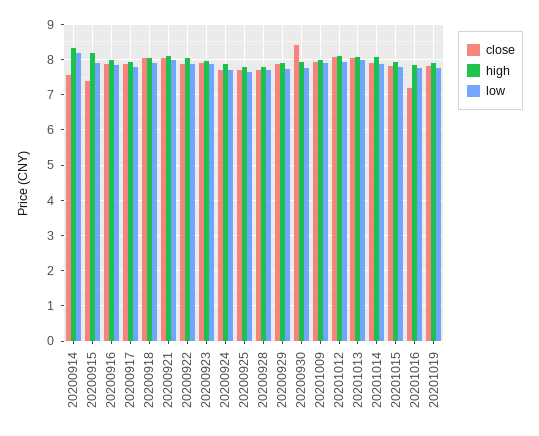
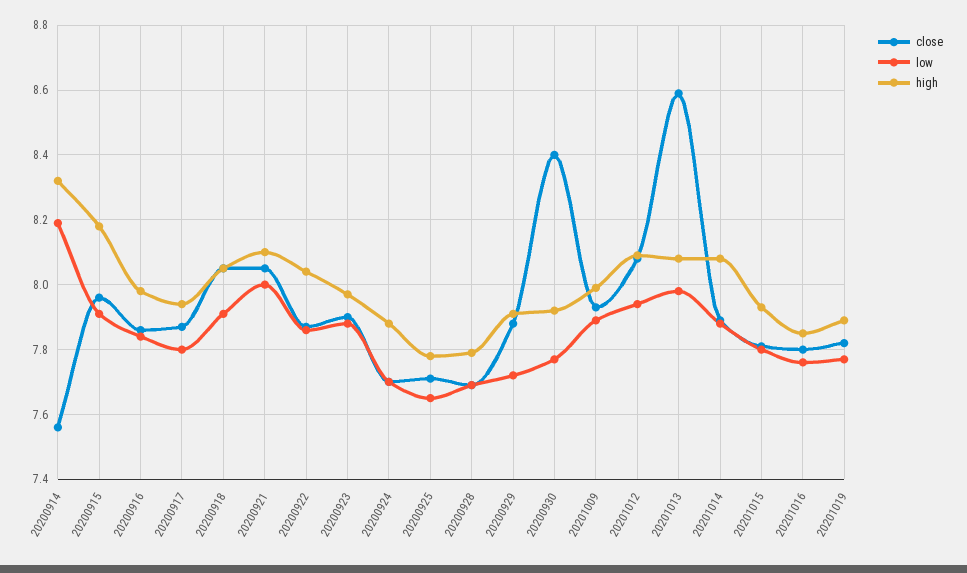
close, 20200915: 7.4 -> 7.95
close, 20201013: 8 -> 8.6
close, 20201016: 7.2 -> 7.8

